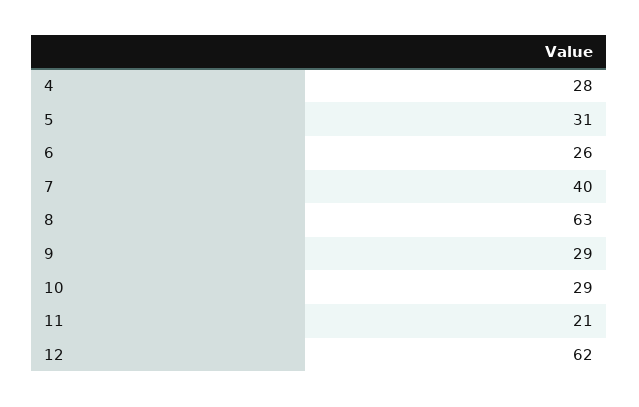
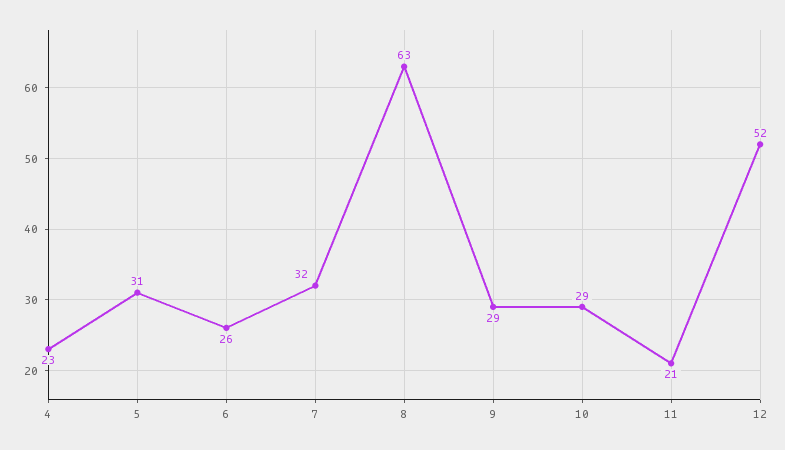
4: 28 -> 23
7: 40 -> 32
12: 62 -> 52

